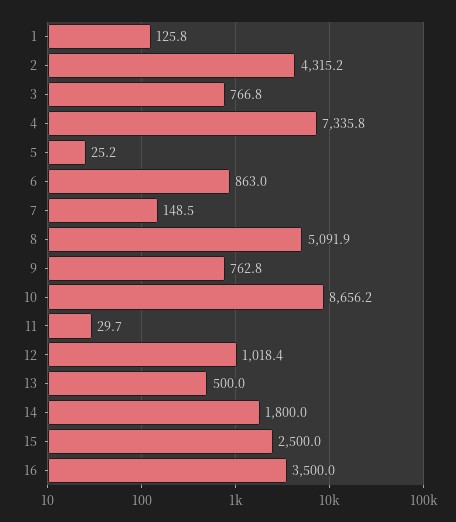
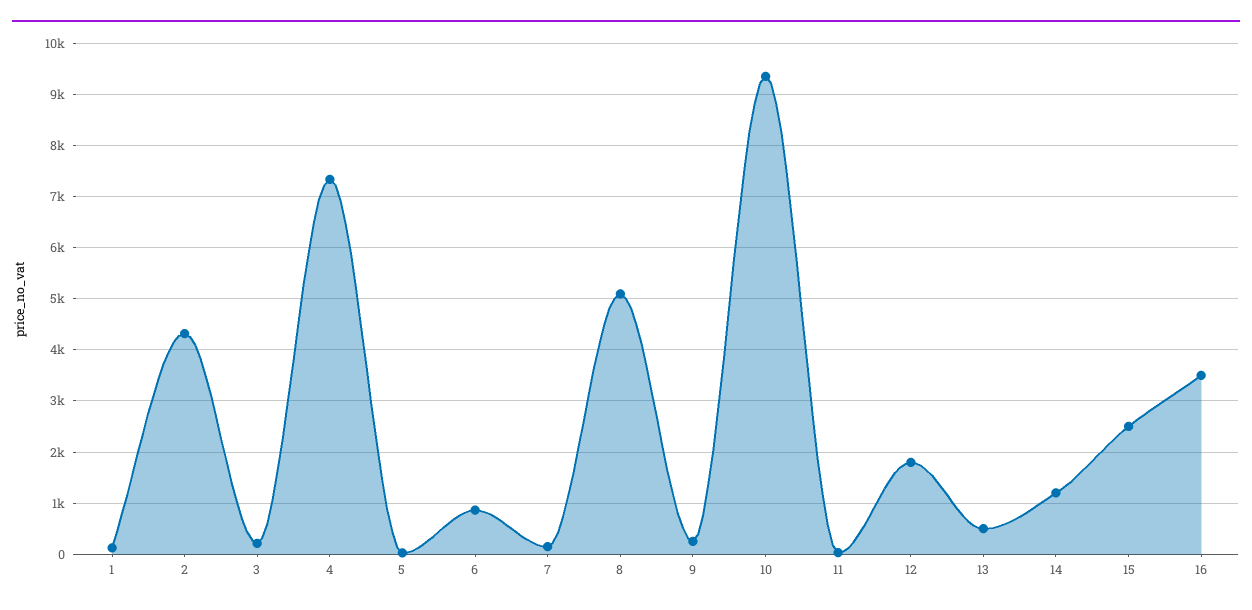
3: 766.8 -> 200
9: 762.8 -> 200
10: 8656.2 -> 9400
12: 1018.4 -> 1800
14: 1800 -> 1200

